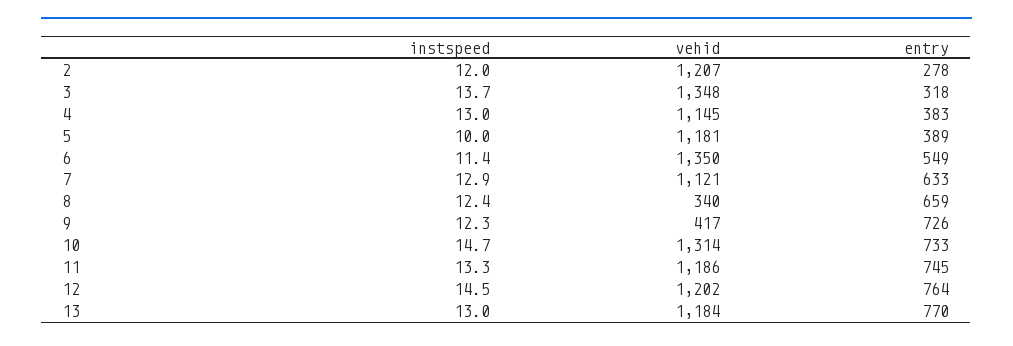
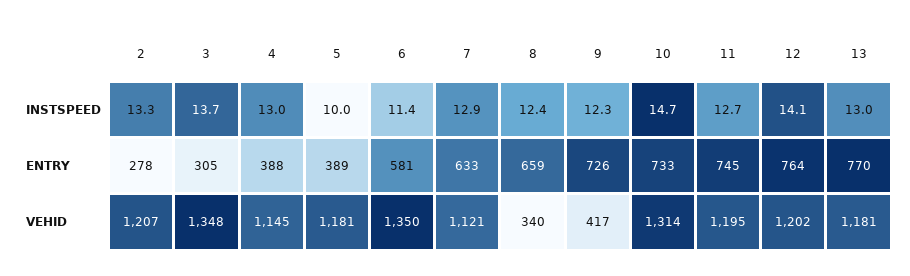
instspeed, 2: 12 -> 13.3
entry, 3: 318 -> 305
entry, 4: 383 -> 388
entry, 6: 549 -> 581
instspeed, 11: 13.3 -> 12.7
vehid, 11: 1186 -> 1195
instspeed, 12: 14.5 -> 14.1
vehid, 13: 1184 -> 1181

